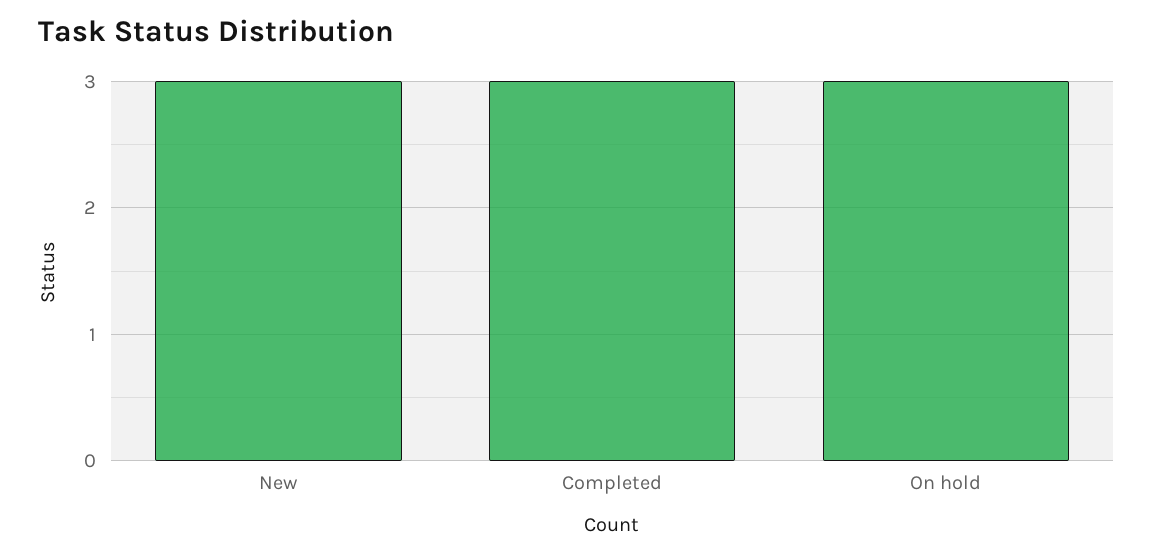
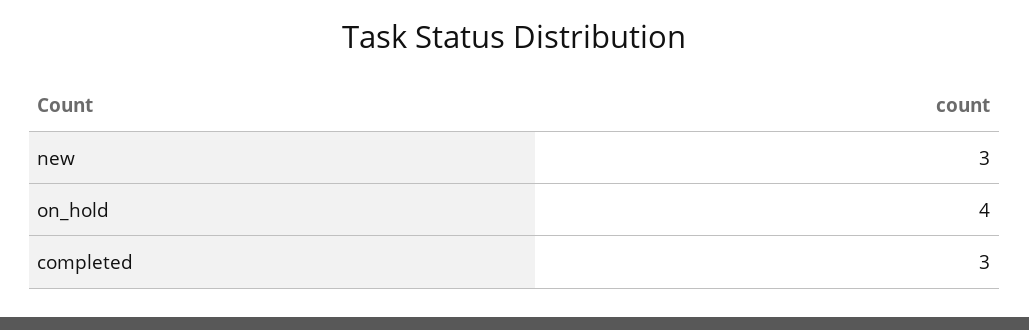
On hold: 3 -> 4

